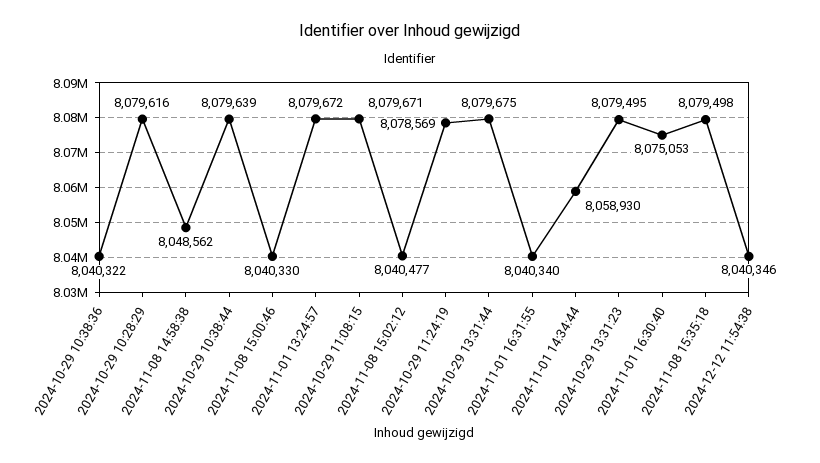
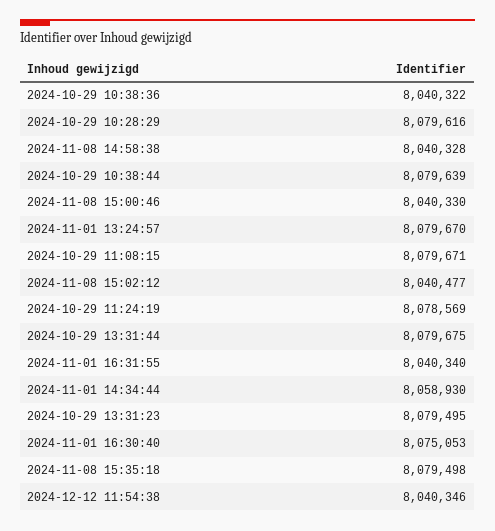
2024-11-08 14:58:38: 8048562 -> 8040328
2024-11-01 13:24:57: 8079672 -> 8079670

